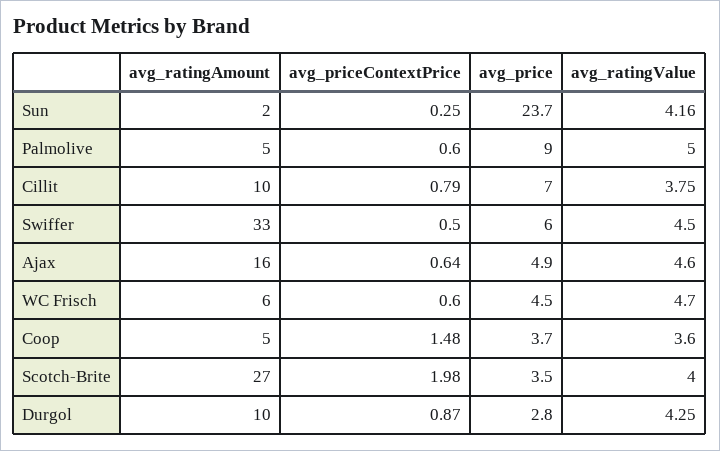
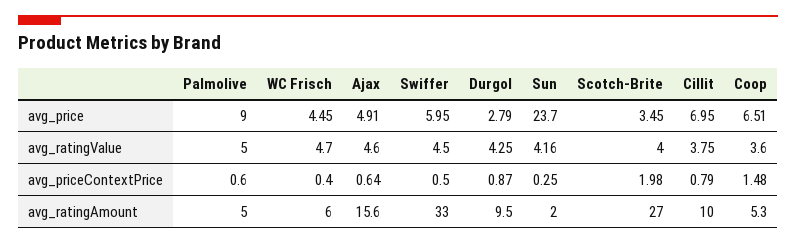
avg_priceContextPrice, WC Frisch: 0.6 -> 0.4
avg_price, Coop: 3.7 -> 6.51

